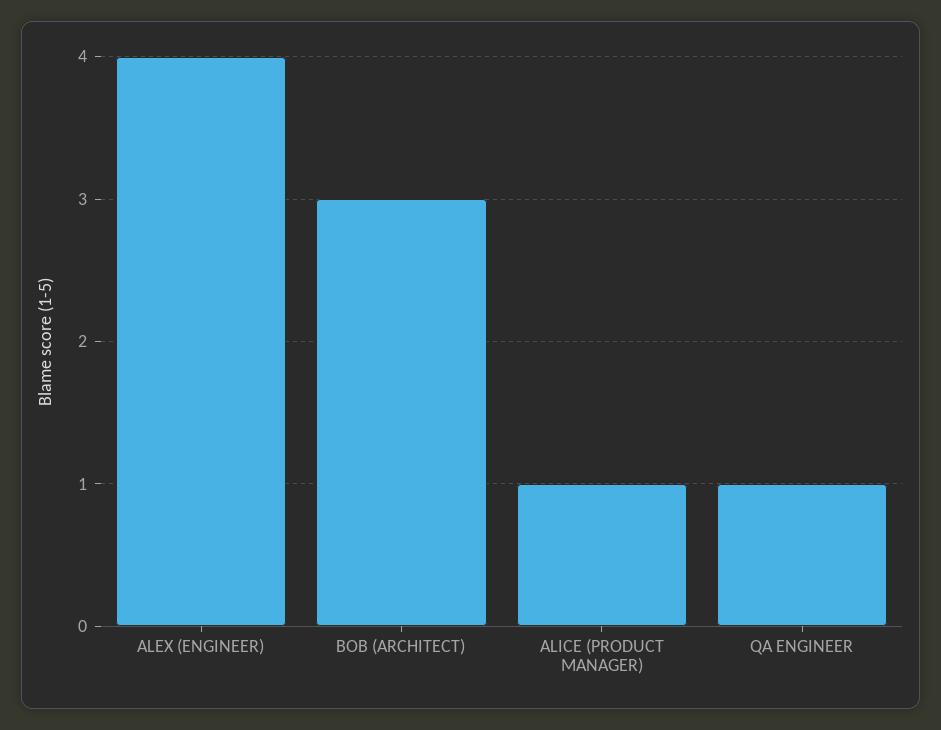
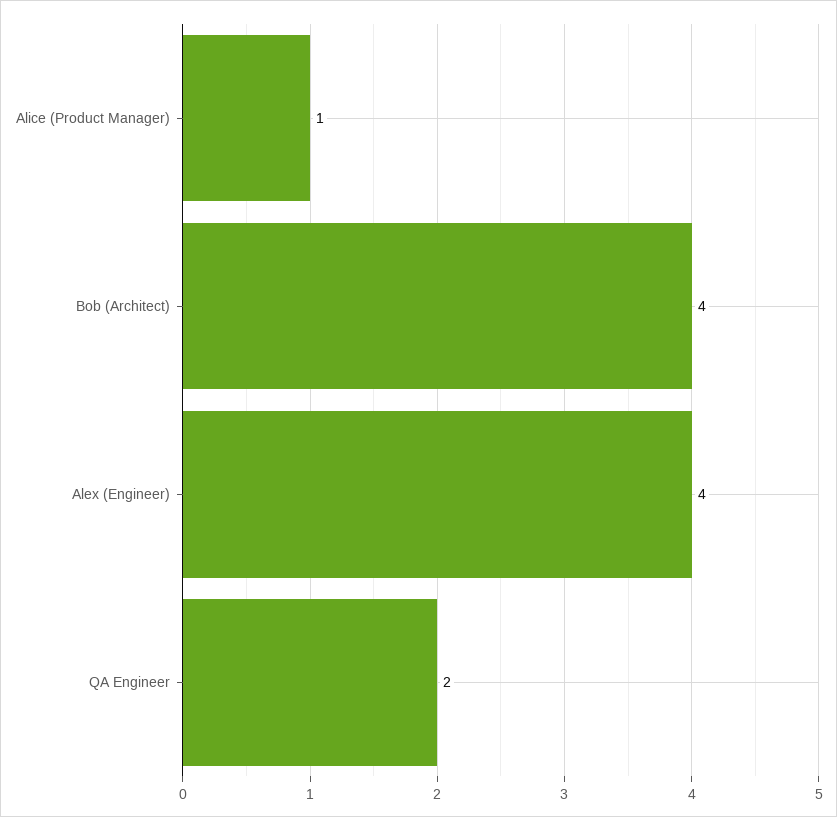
BOB (ARCHITECT): 3 -> 4
QA ENGINEER: 1 -> 2

